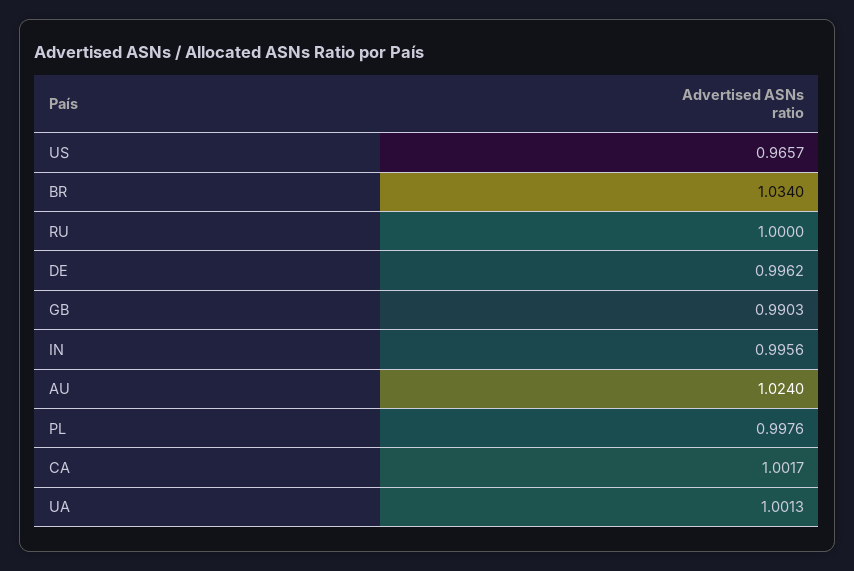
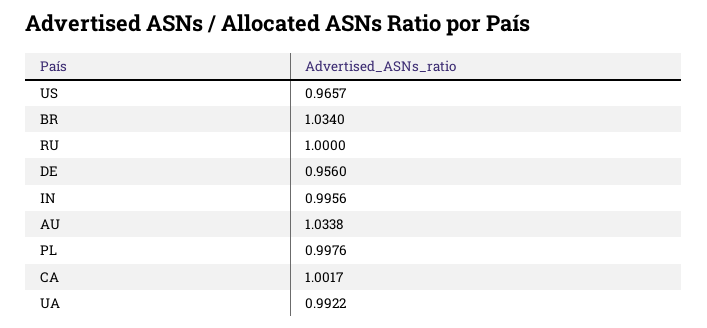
DE: 0.9962 -> 0.956
GB: 0.9903 -> none
AU: 1.024 -> 1.0338
UA: 1.0013 -> 0.9922

